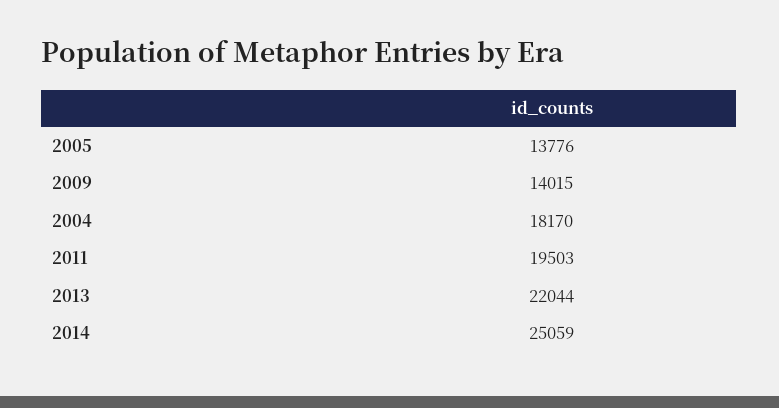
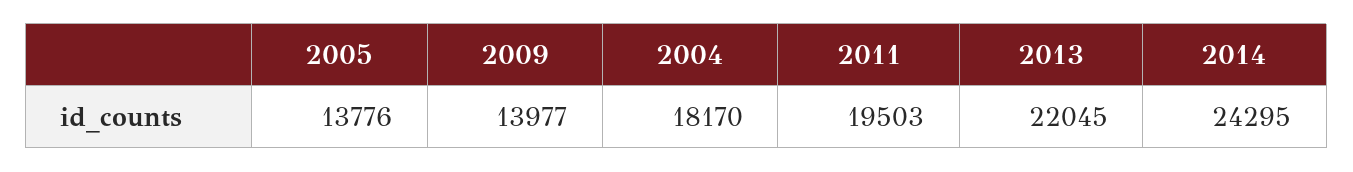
2009: 14015 -> 13977
2013: 22044 -> 22045
2014: 25059 -> 24295

